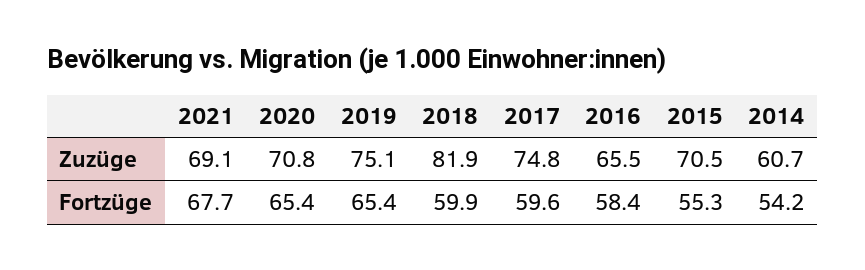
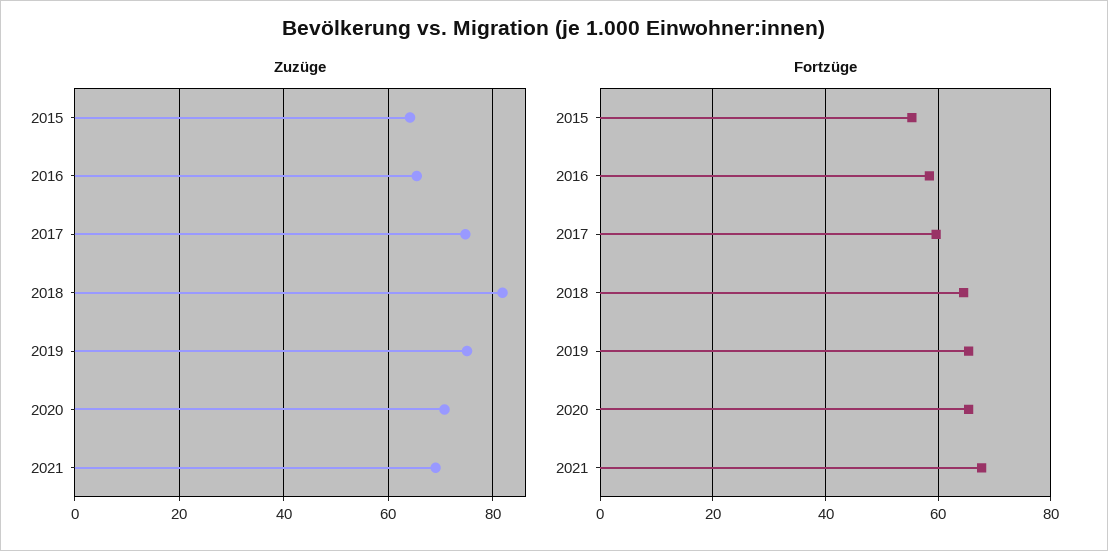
Zuzüge, 2015: 70.5 -> 64
Zuzüge, 2014: 60.7 -> none
Fortzüge, 2018: 59.9 -> 64
Fortzüge, 2014: 54.2 -> none

